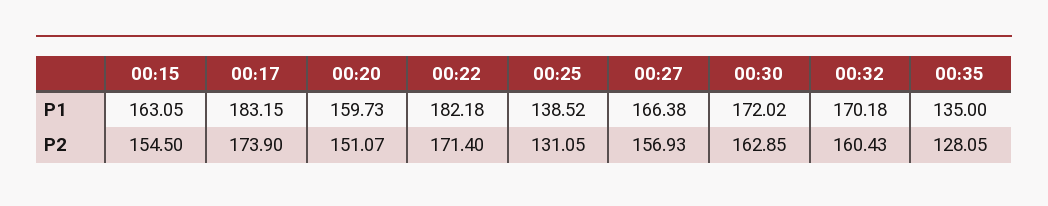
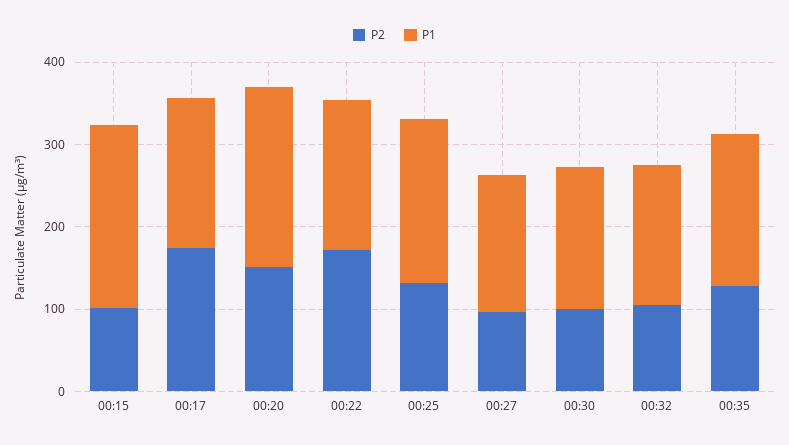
P1, 00:15: 163.05 -> 220
P1, 00:20: 159.73 -> 220
P1, 00:25: 138.52 -> 200
P1, 00:35: 135 -> 180
P2, 00:15: 154.5 -> 100
P2, 00:27: 156.93 -> 100
P2, 00:30: 162.85 -> 100
P2, 00:32: 160.43 -> 100

